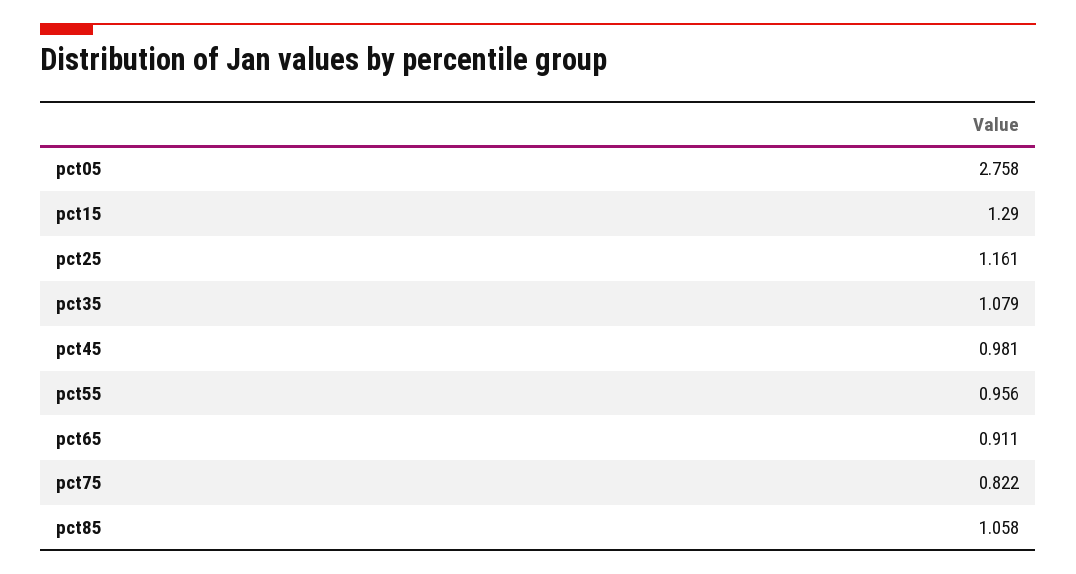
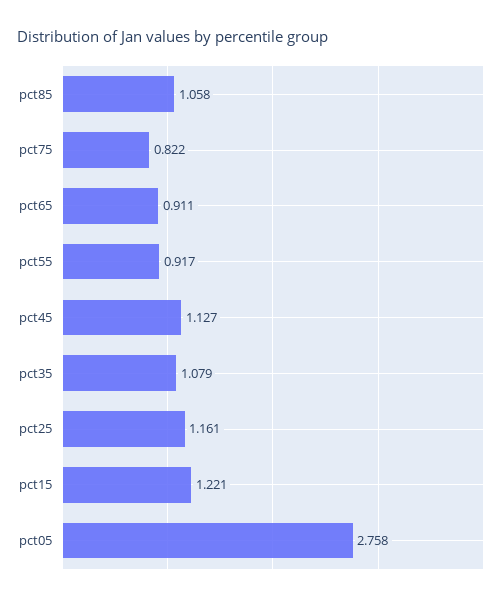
pct15: 1.29 -> 1.221
pct45: 0.981 -> 1.127
pct55: 0.956 -> 0.917

